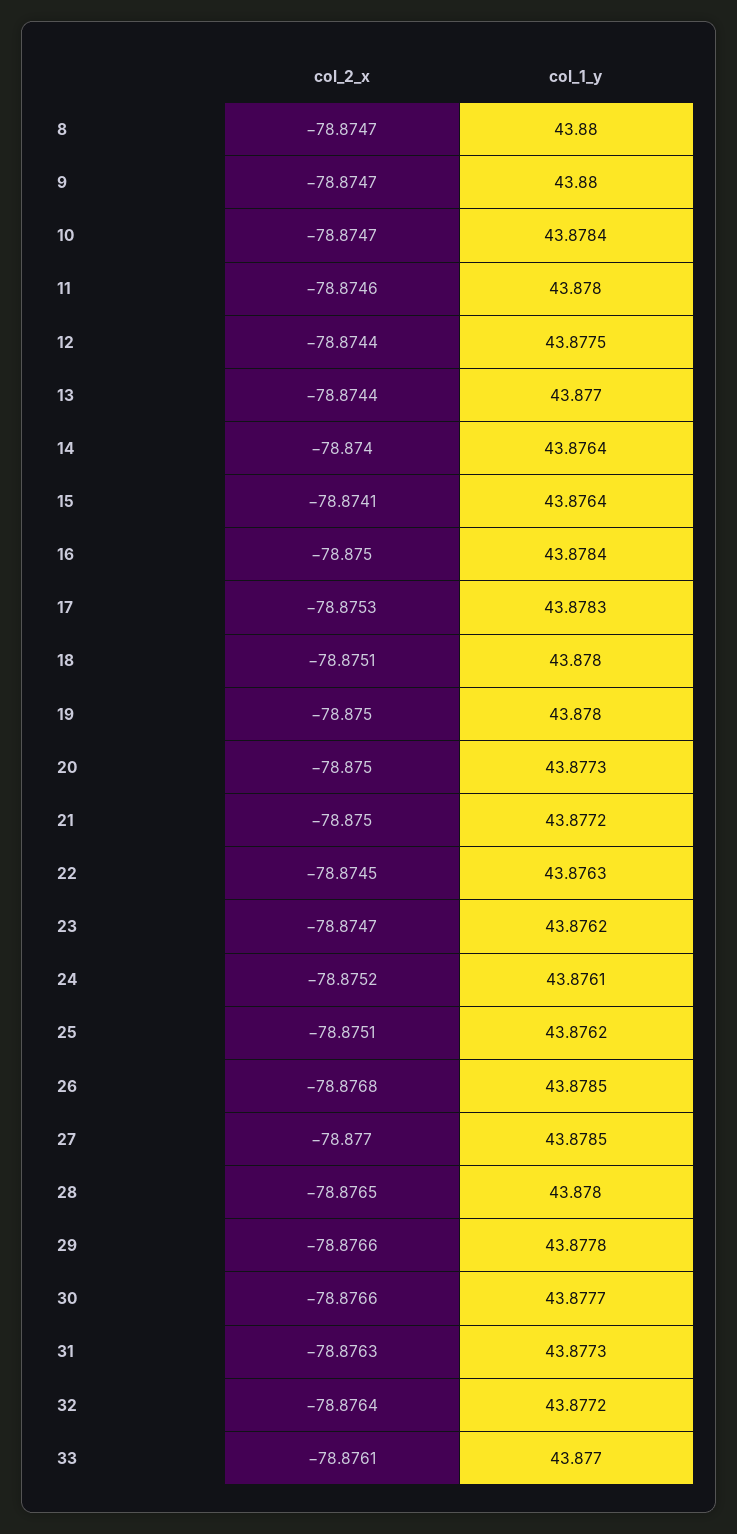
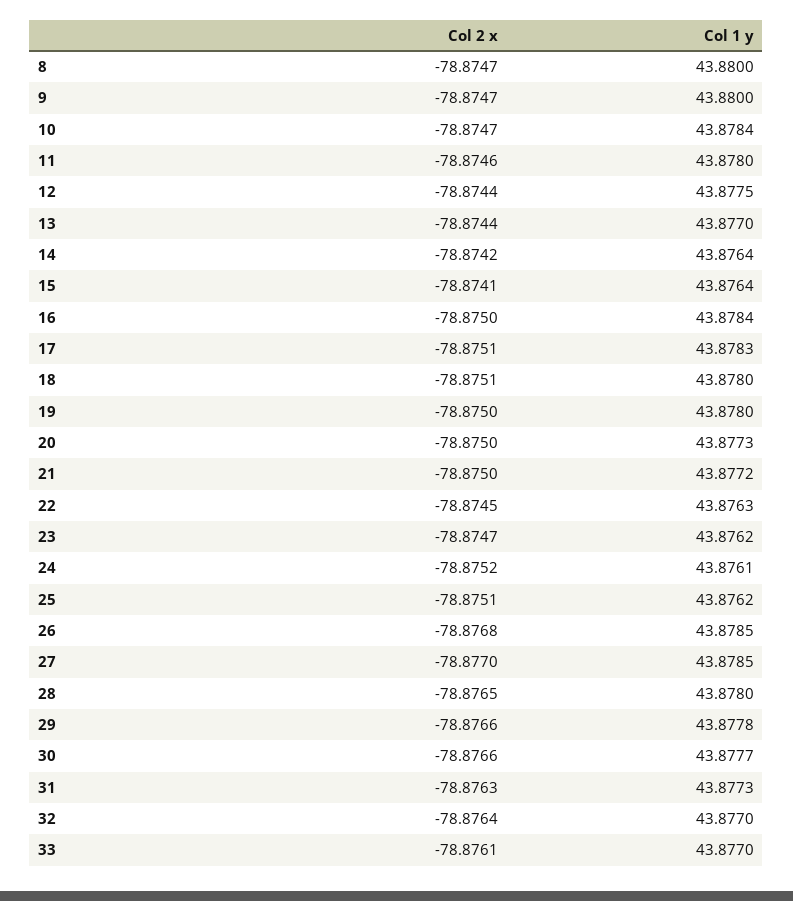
col_2_x, 14: -78.874 -> -78.8742
col_2_x, 17: -78.8753 -> -78.8751
col_1_y, 32: 43.8772 -> 43.877

